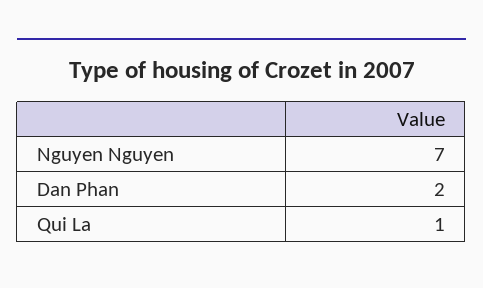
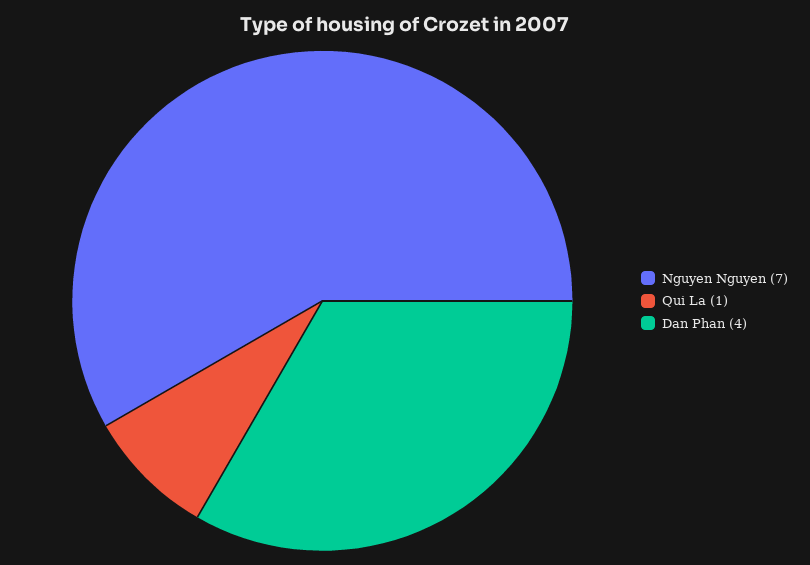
Dan Phan: 2 -> 4

